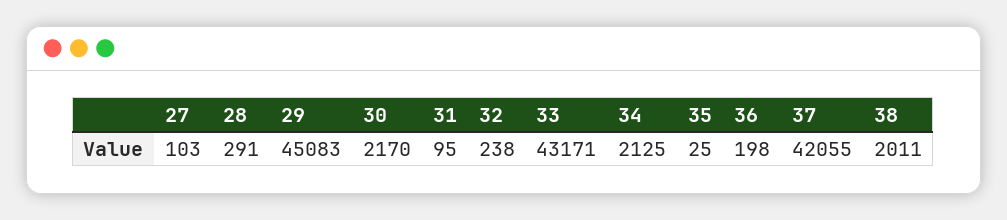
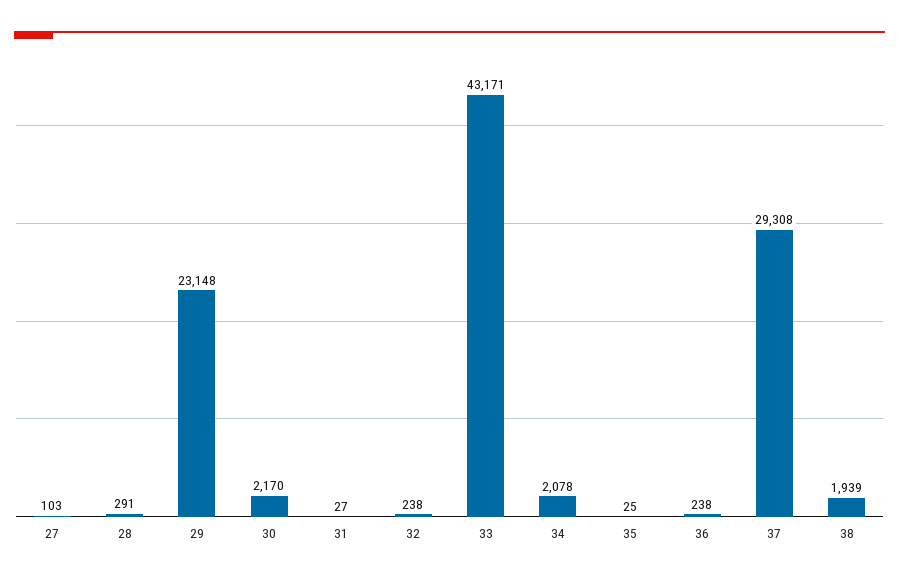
29: 45083 -> 23148
31: 95 -> 27
34: 2125 -> 2078
36: 198 -> 238
37: 42055 -> 29308
38: 2011 -> 1939

